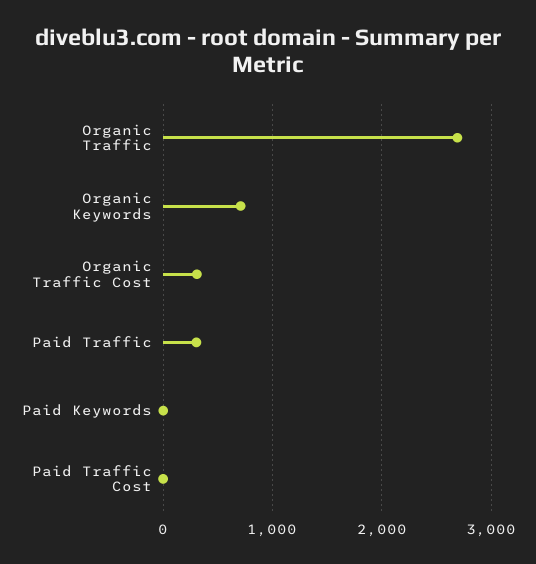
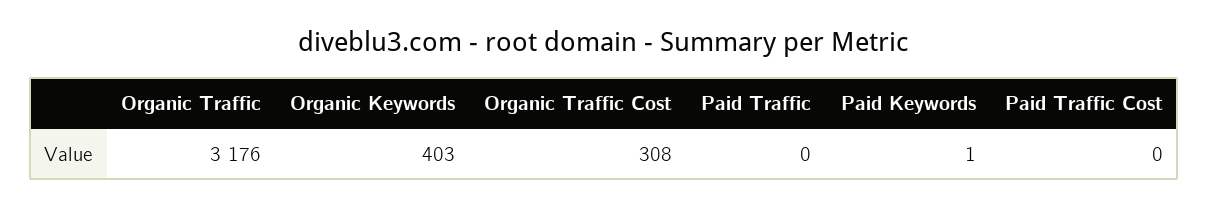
Organic Traffic: 2700 -> 3176
Organic Keywords: 700 -> 403
Paid Traffic: 300 -> 0

